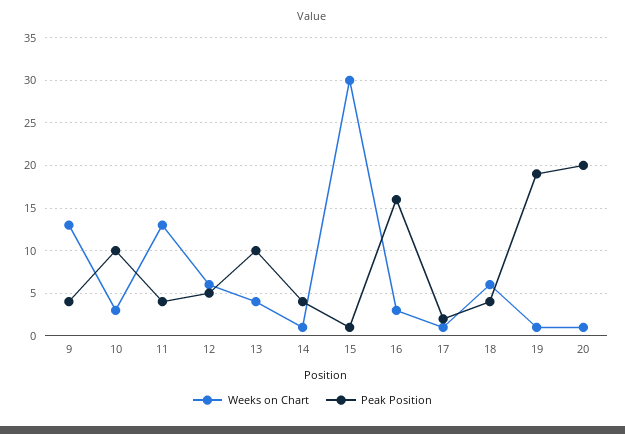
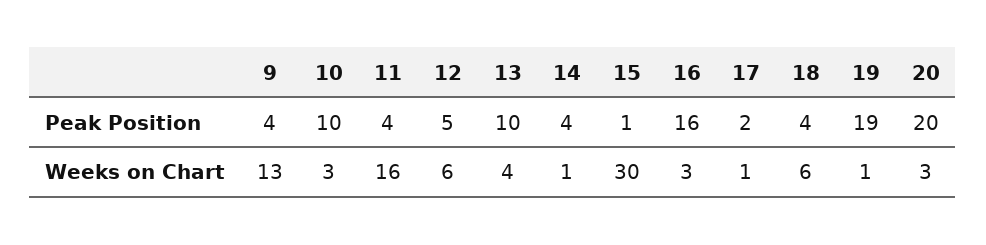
Weeks on Chart, 11: 13 -> 16
Weeks on Chart, 20: 1 -> 3

